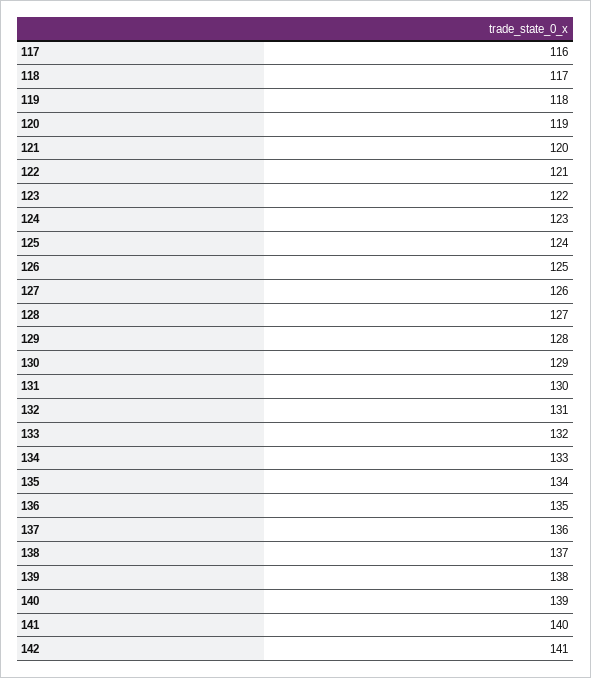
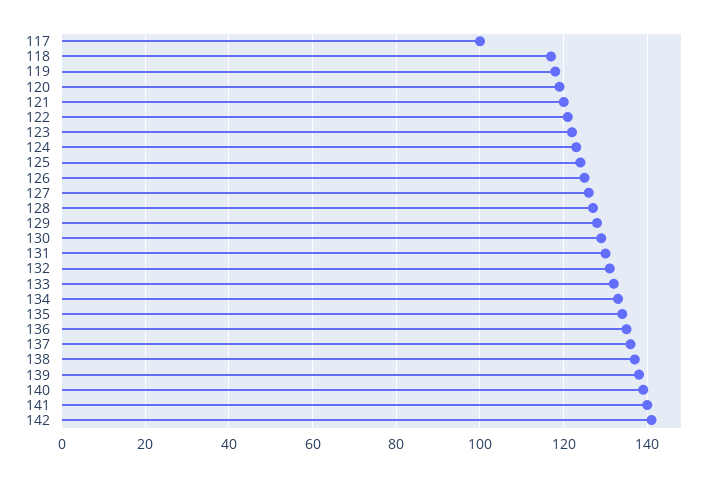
117: 116 -> 100

